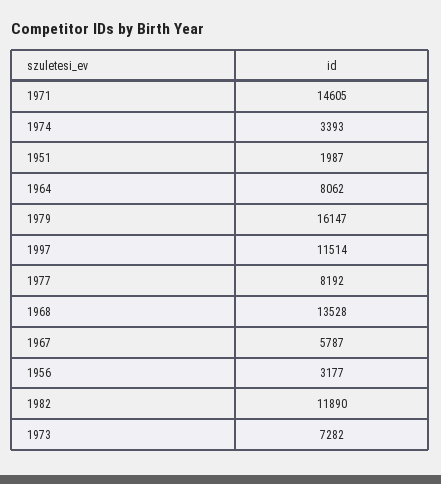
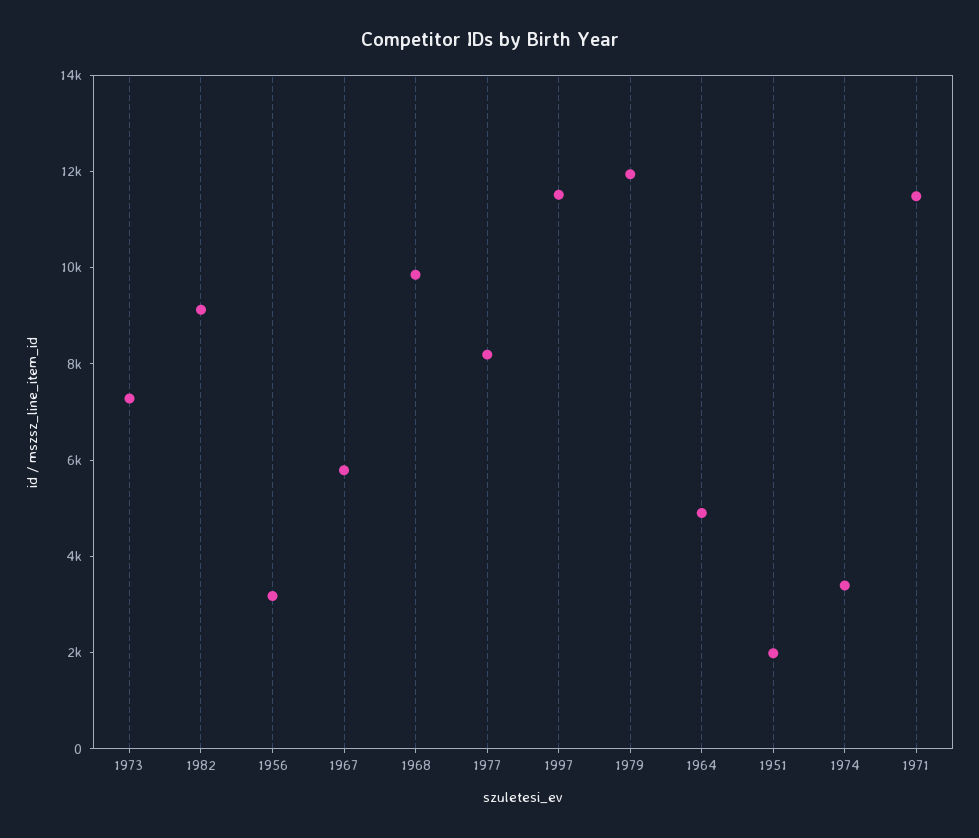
1971: 14605 -> 11500
1964: 8062 -> 5000
1979: 16147 -> 12000
1968: 13528 -> 10000
1982: 11890 -> 9000

